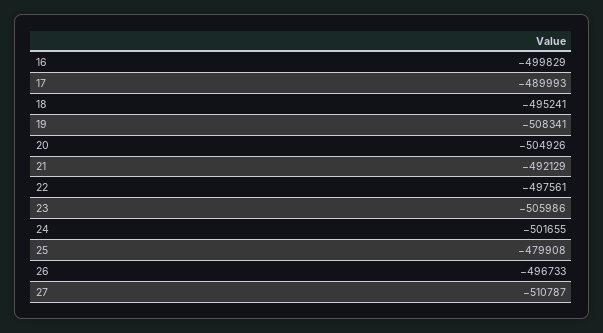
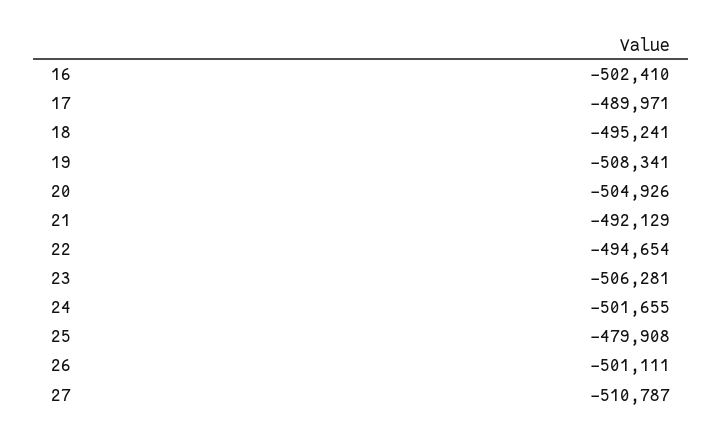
16: -499829 -> -502410
17: -489993 -> -489971
22: -497561 -> -494654
23: -505986 -> -506281
26: -496733 -> -501111

